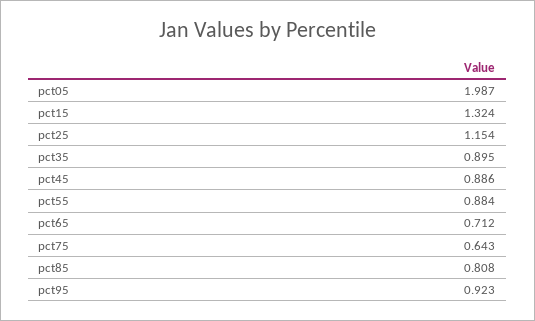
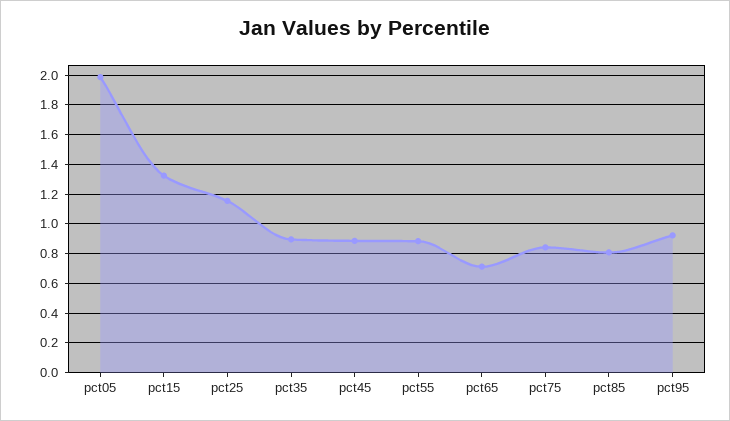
pct75: 0.643 -> 0.85

